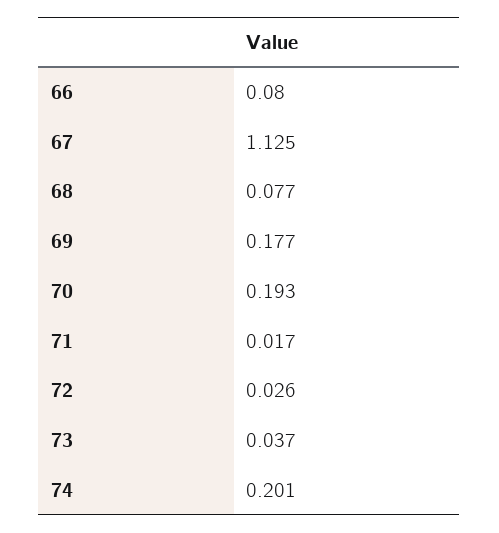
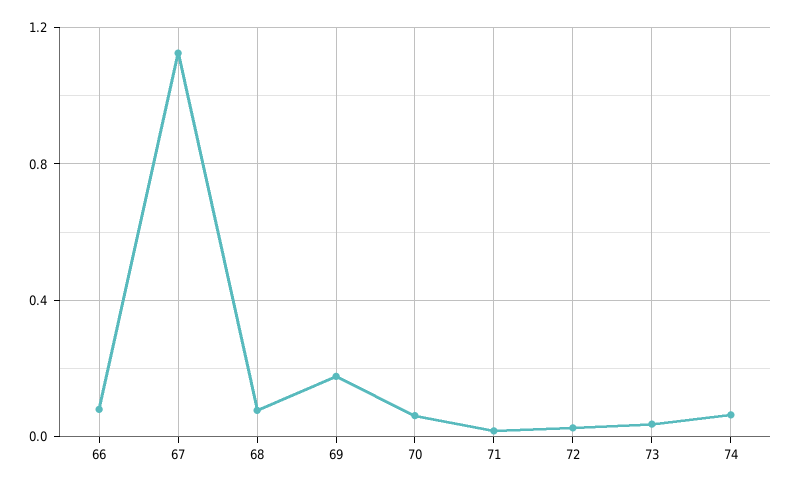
70: 0.193 -> 0.05
74: 0.201 -> 0.05

